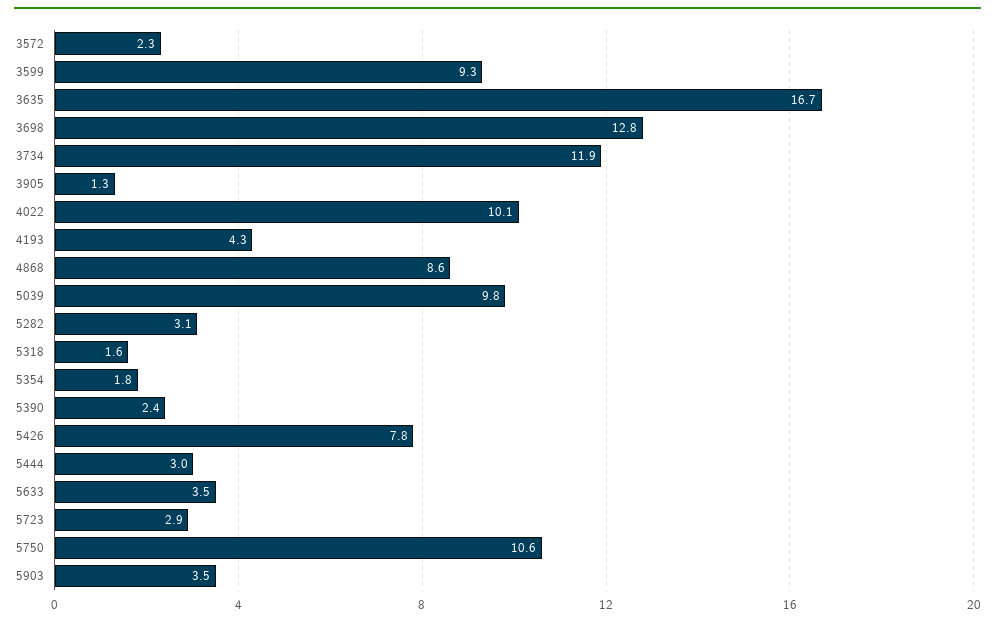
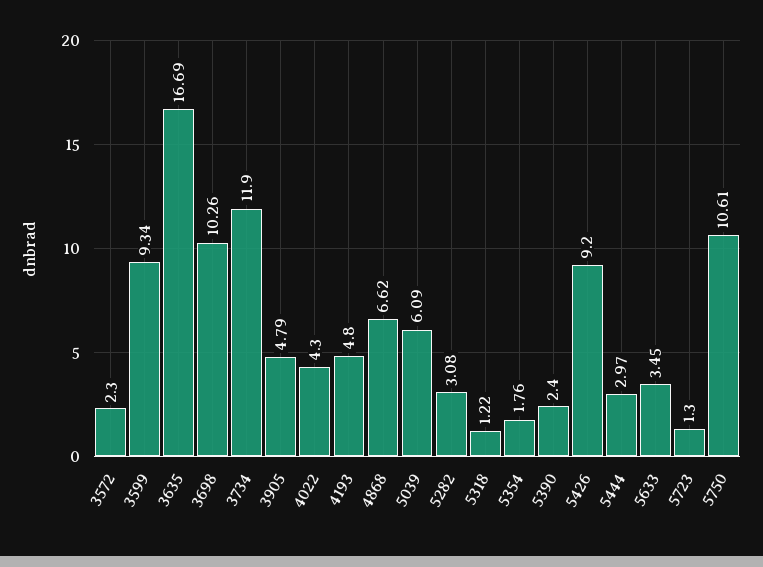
3698: 12.8 -> 10.26
3905: 1.3 -> 4.79
4022: 10.1 -> 4.3
4193: 4.3 -> 4.8
4868: 8.6 -> 6.62
5039: 9.8 -> 6.09
5318: 1.6 -> 1.22
5426: 7.8 -> 9.2
5723: 2.9 -> 1.3
5903: 3.5 -> none

